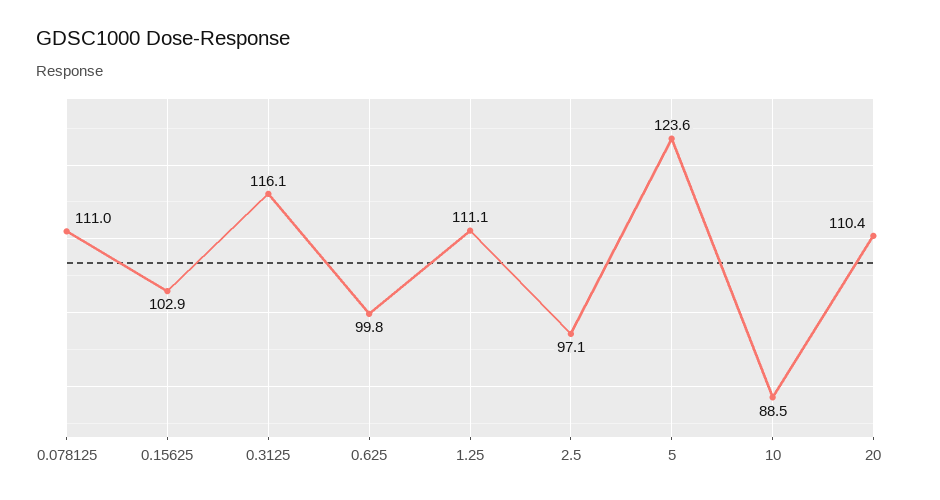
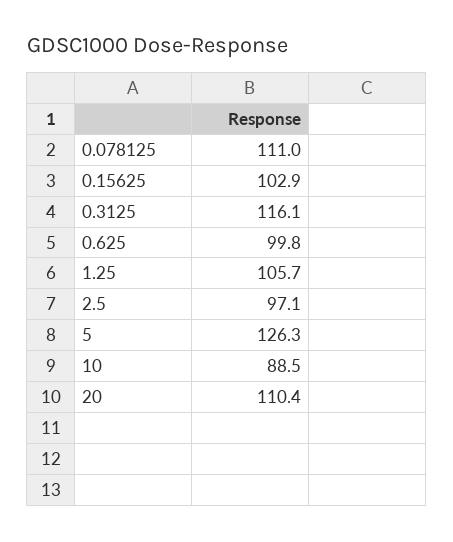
1.25: 111.1 -> 105.7
5: 123.6 -> 126.3

